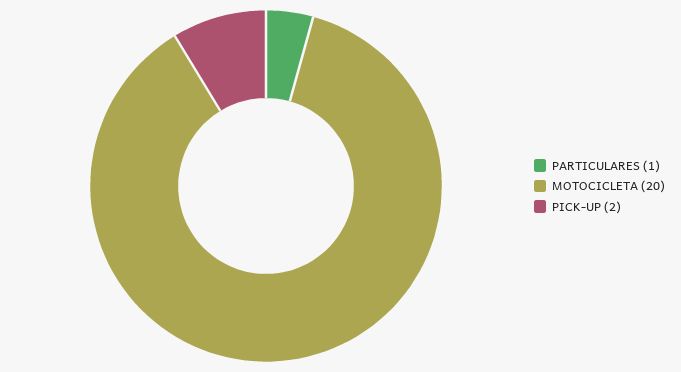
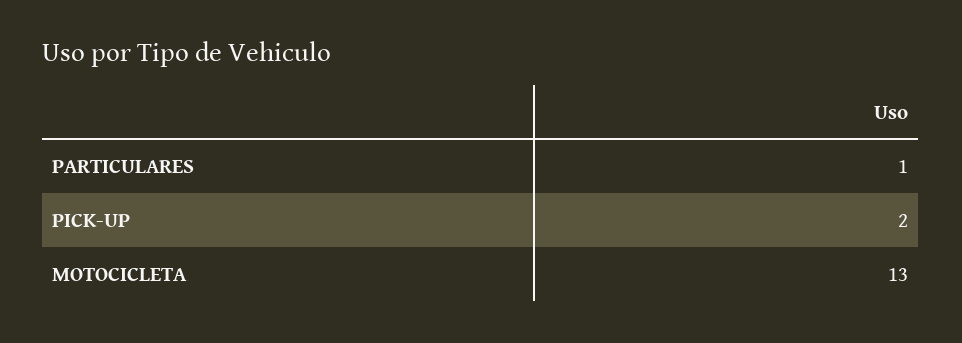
MOTOCICLETA: 20 -> 13

